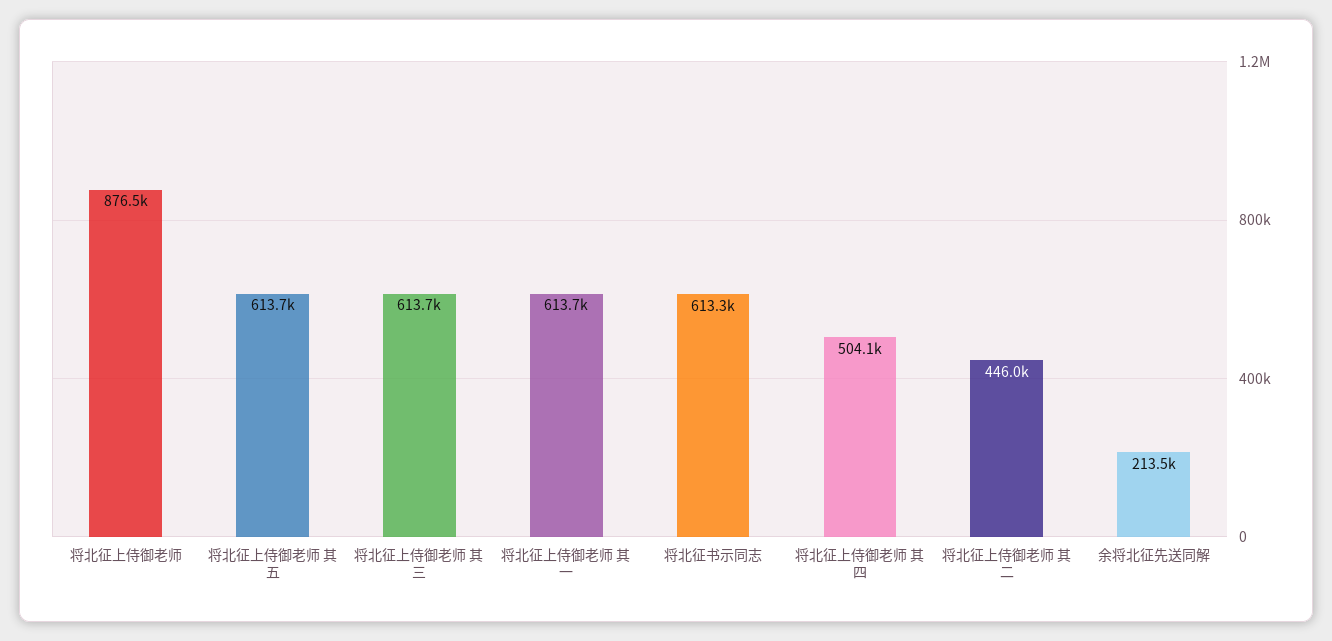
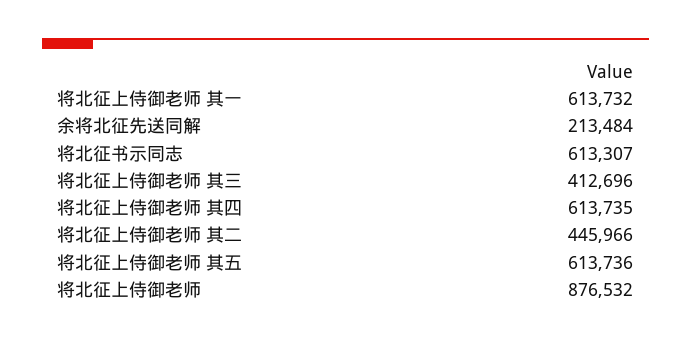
将北征上侍御老师 其三: 613700 -> 412696
将北征上侍御老师 其四: 504100 -> 613735

